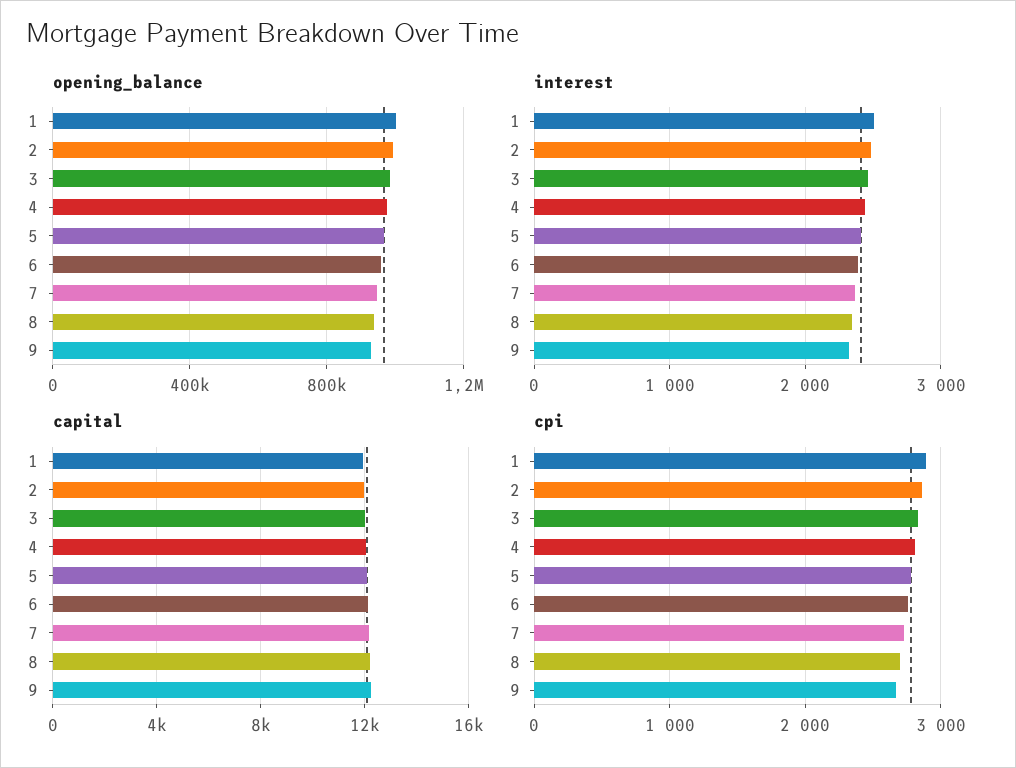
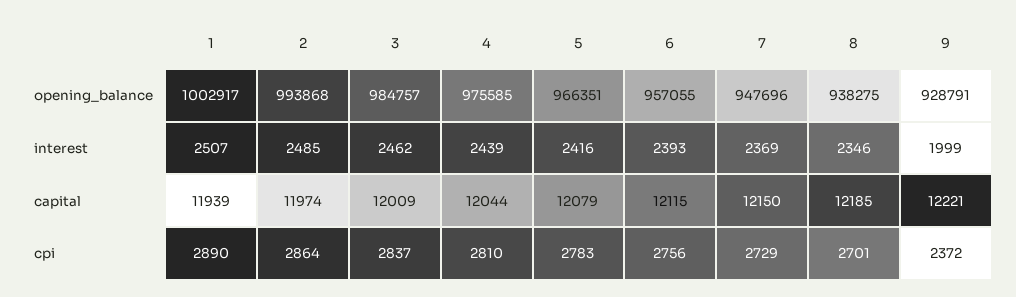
interest, 9: 2300 -> 1999
cpi, 9: 2700 -> 2372

